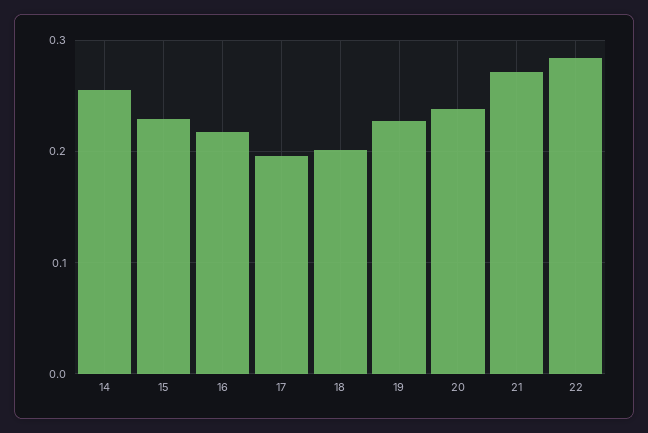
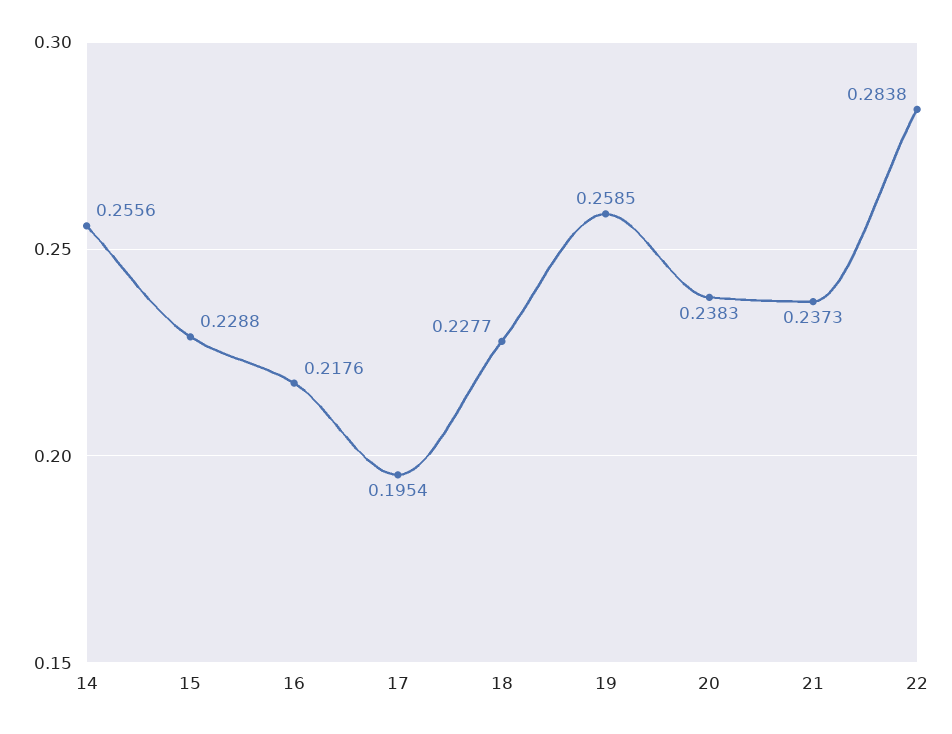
18: 0.2 -> 0.2277
19: 0.23 -> 0.2585
21: 0.27 -> 0.2373

